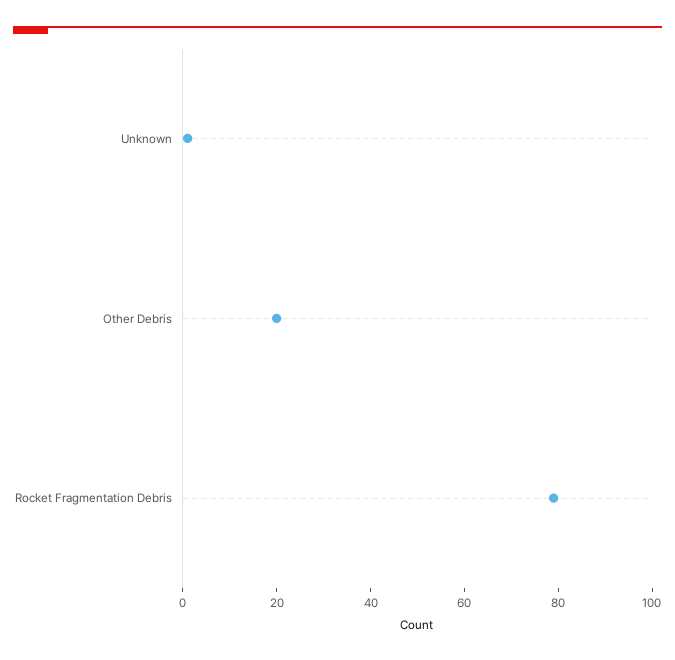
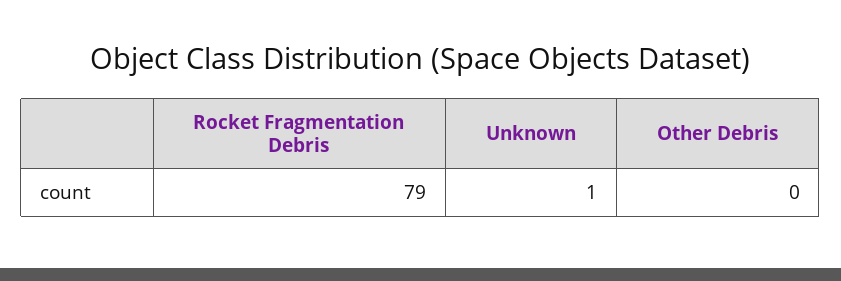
Other Debris: 20 -> 0

